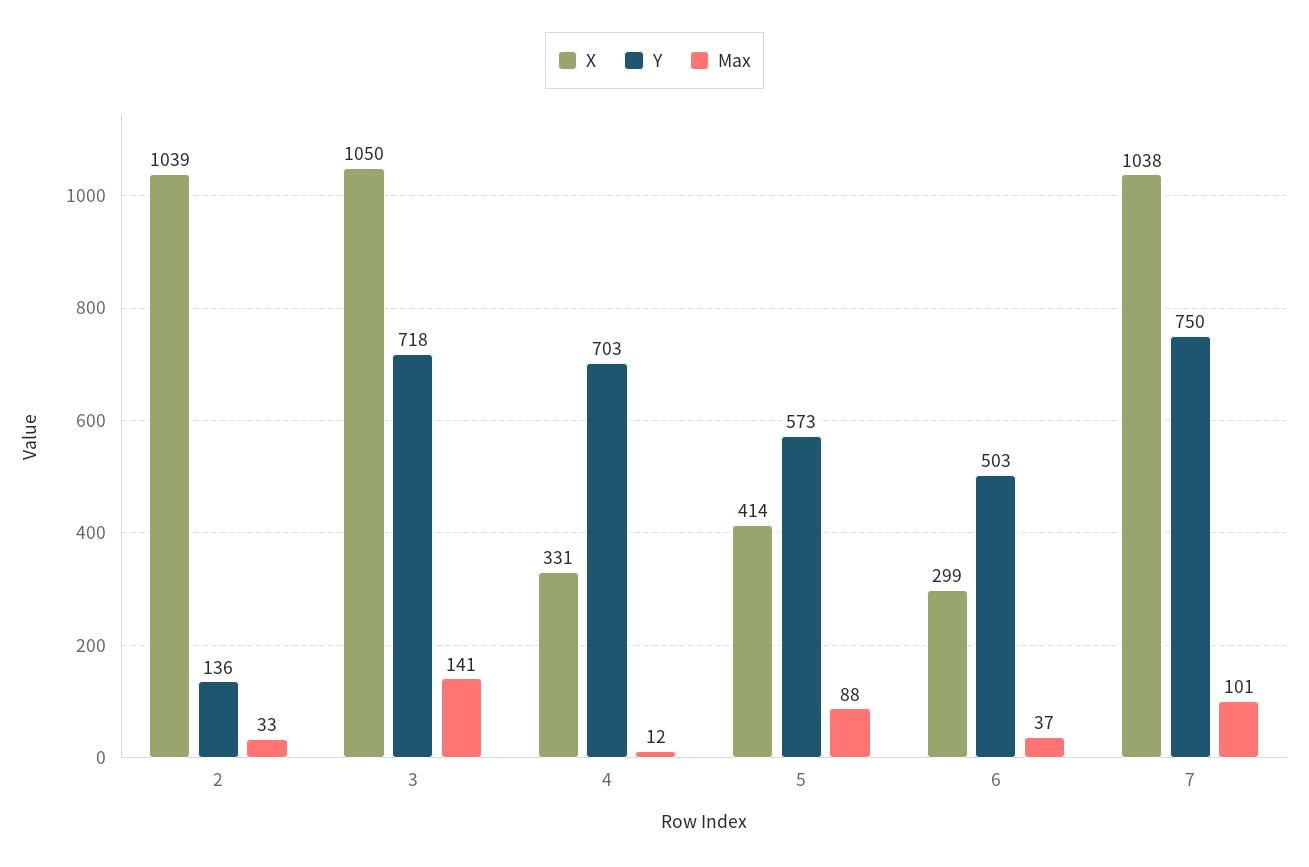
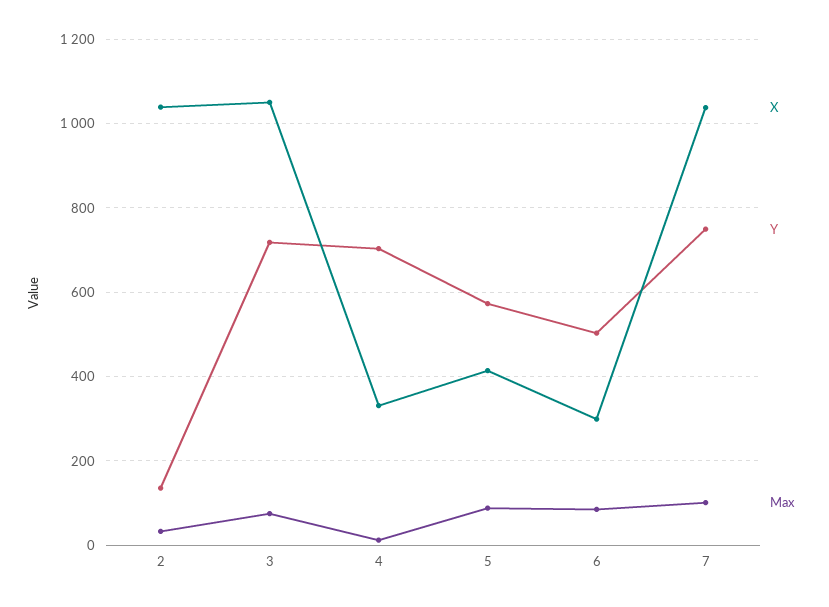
Max, 3: 141 -> 80
Max, 6: 37 -> 80

